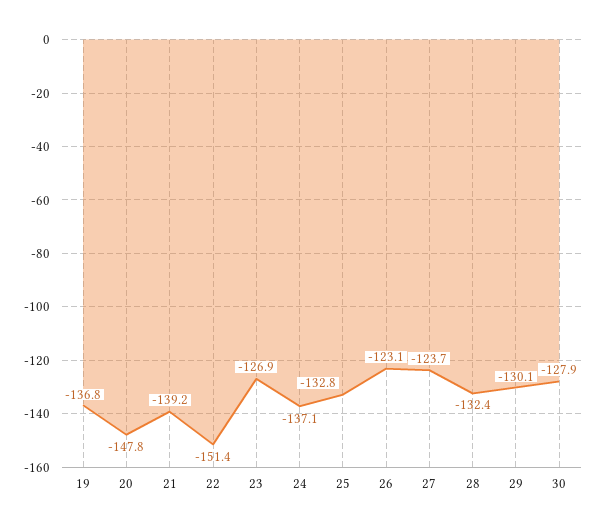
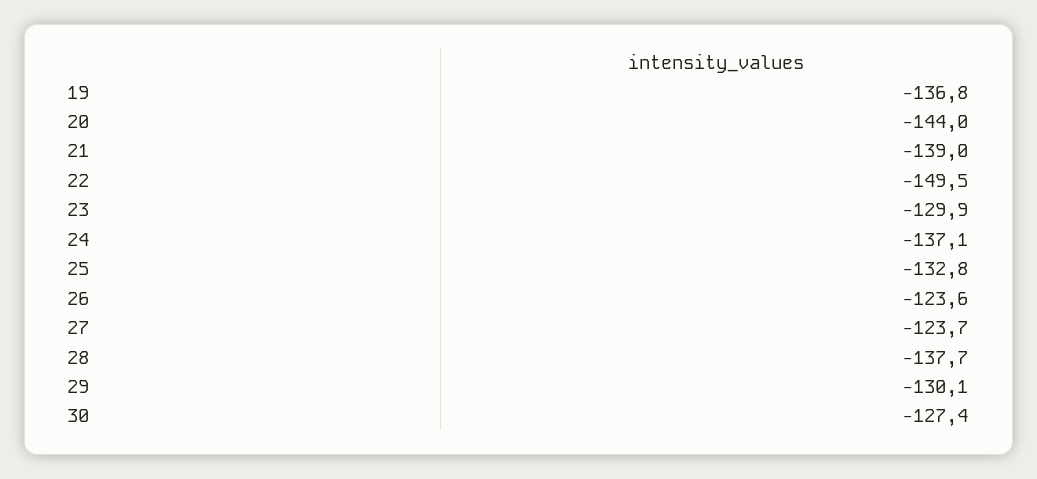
20: -147.8 -> -144
21: -139.2 -> -139
22: -151.4 -> -149.5
23: -126.9 -> -129.9
26: -123.1 -> -123.6
28: -132.4 -> -137.7
30: -127.9 -> -127.4

